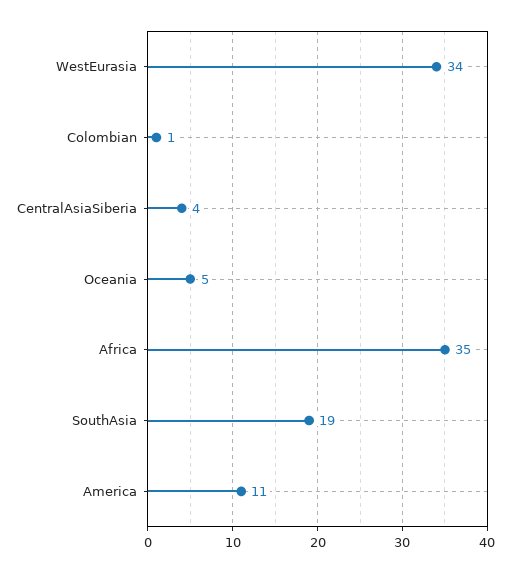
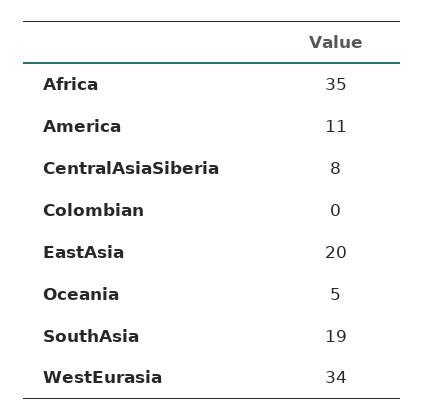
Colombian: 1 -> 0
CentralAsiaSiberia: 4 -> 8
EastAsia: none -> 20

